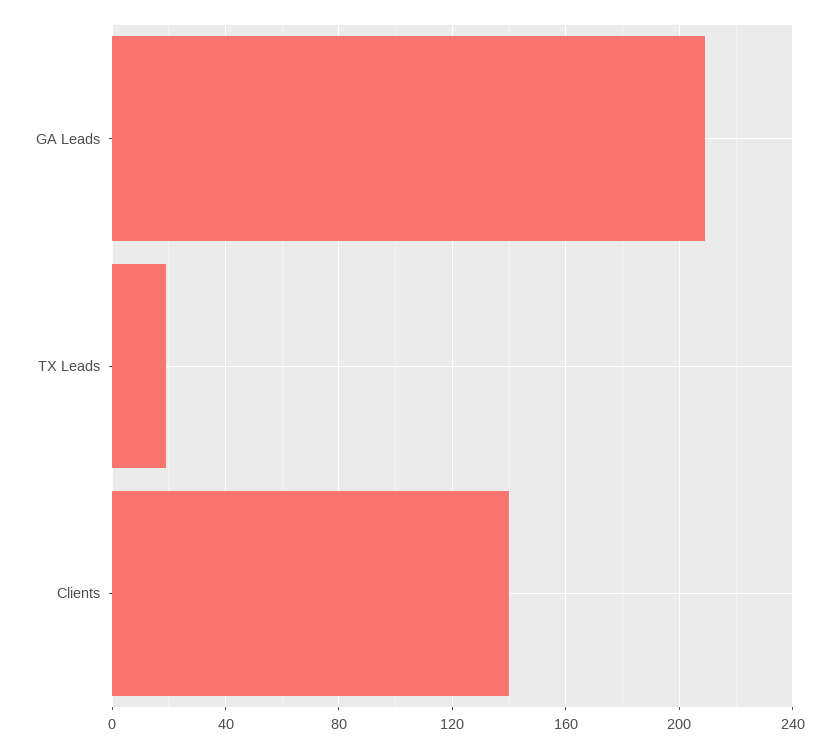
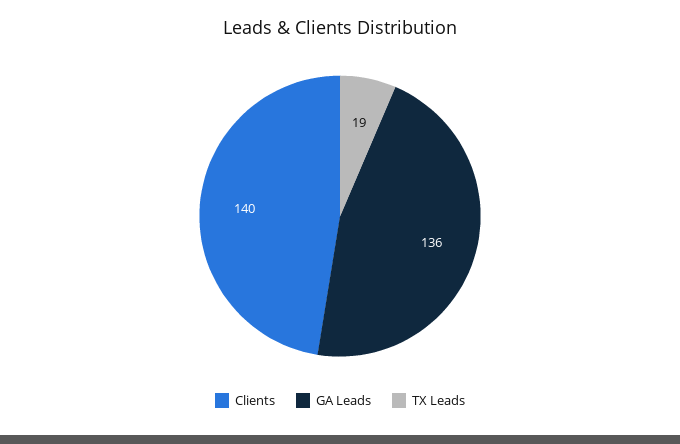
GA Leads: 210 -> 136

